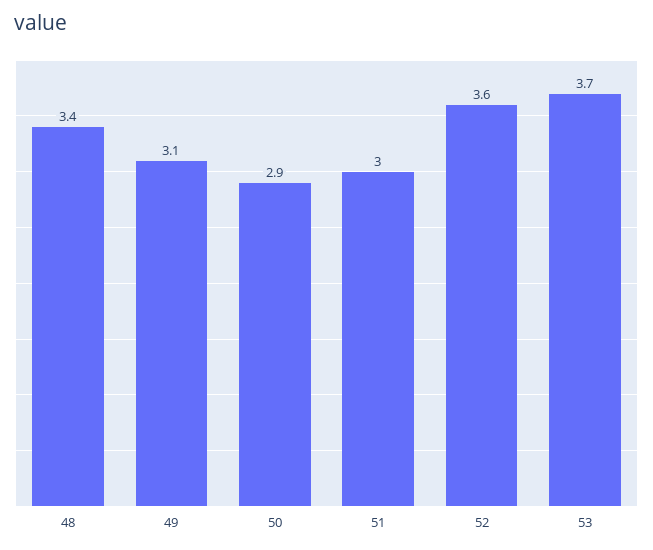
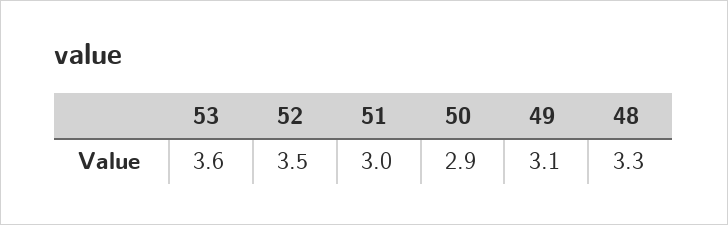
48: 3.4 -> 3.3
52: 3.6 -> 3.5
53: 3.7 -> 3.6

